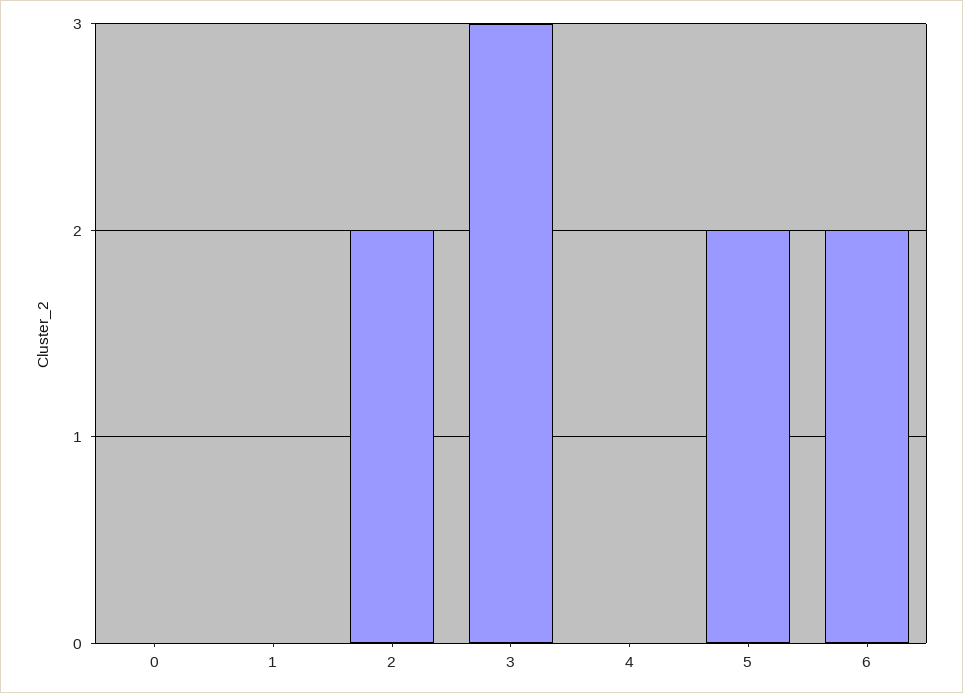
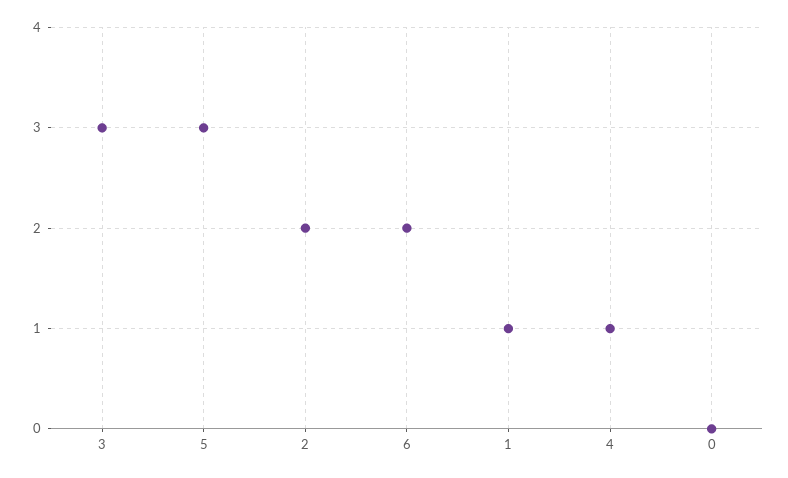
1: 0 -> 1
4: 0 -> 1
5: 2 -> 3

